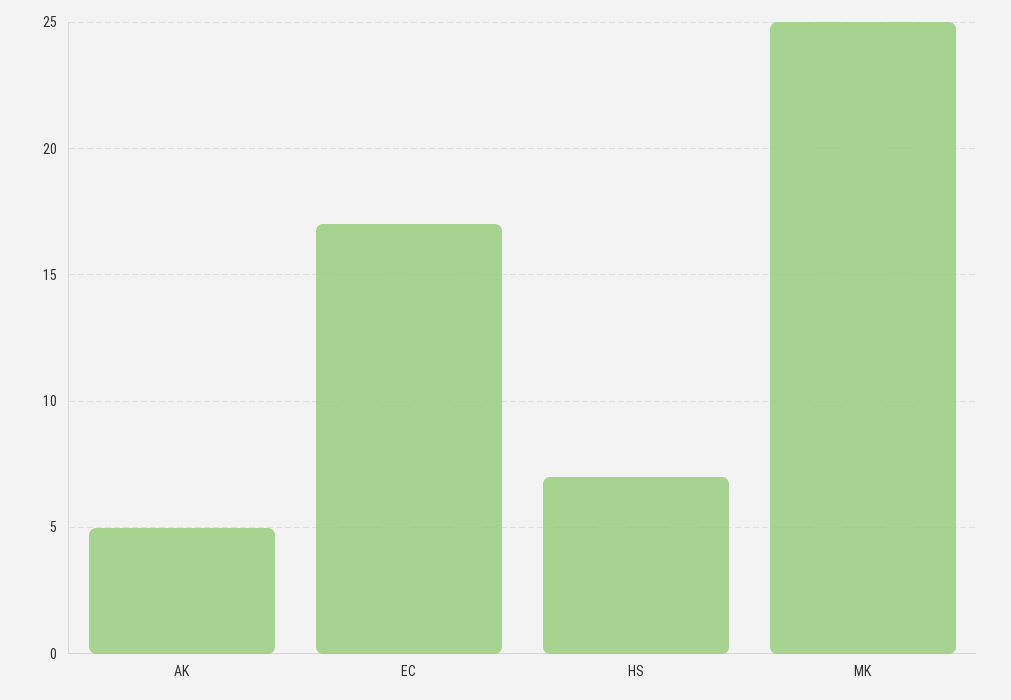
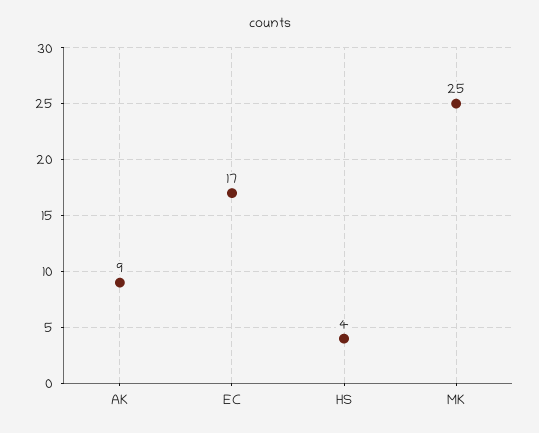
AK: 5 -> 9
HS: 7 -> 4

